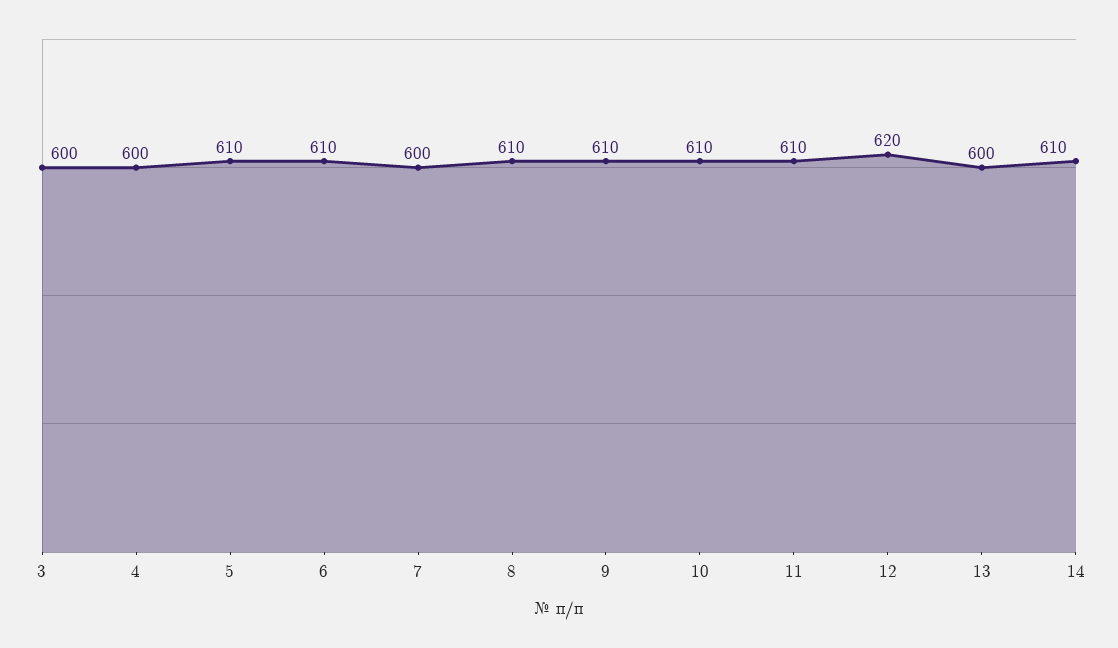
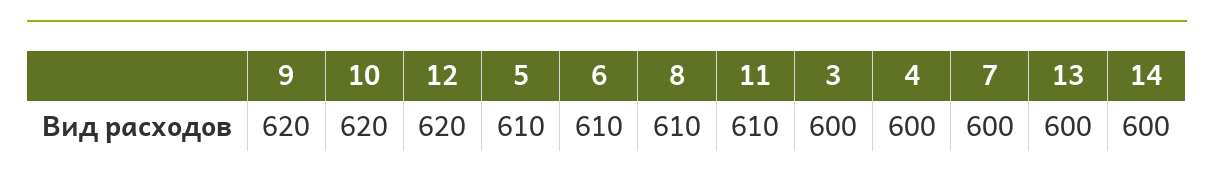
9: 610 -> 620
10: 610 -> 620
14: 610 -> 600

